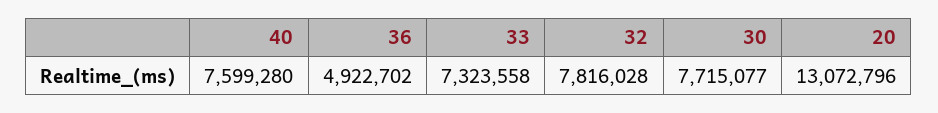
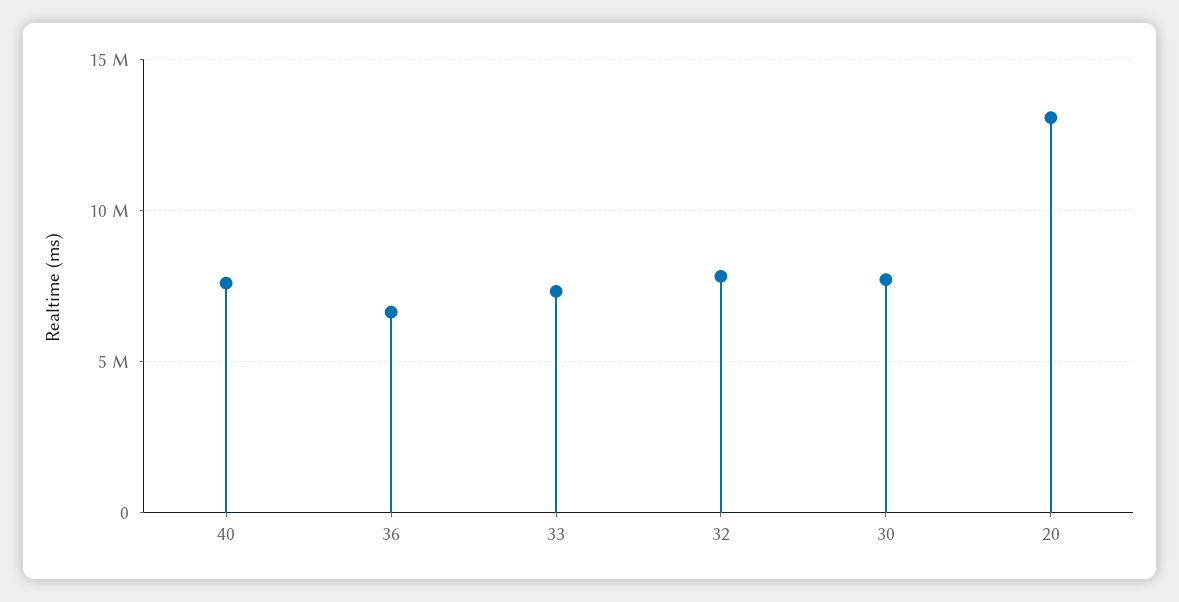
36: 4922702 -> 6500000

